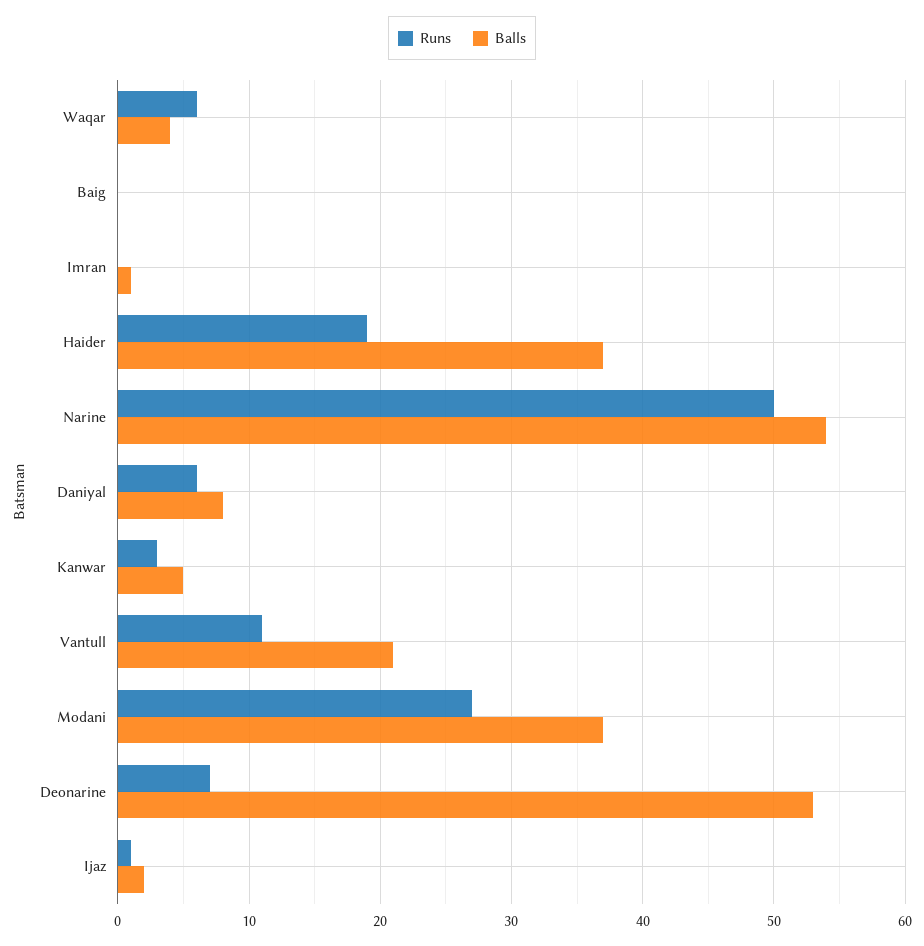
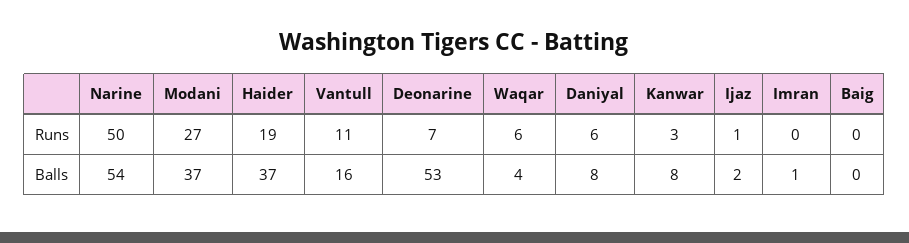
Balls, Kanwar: 5 -> 8
Balls, Vantull: 21 -> 16

